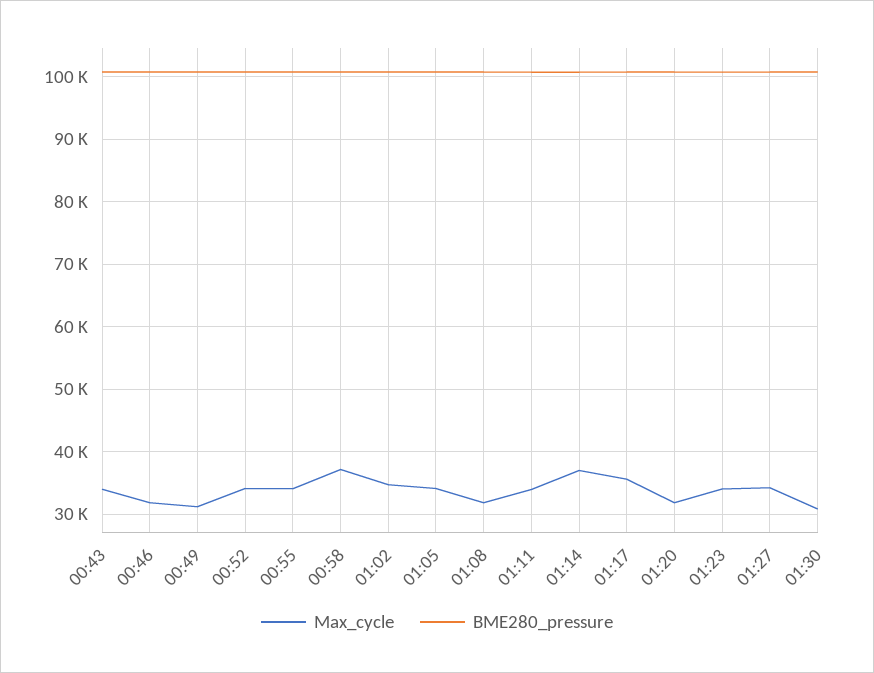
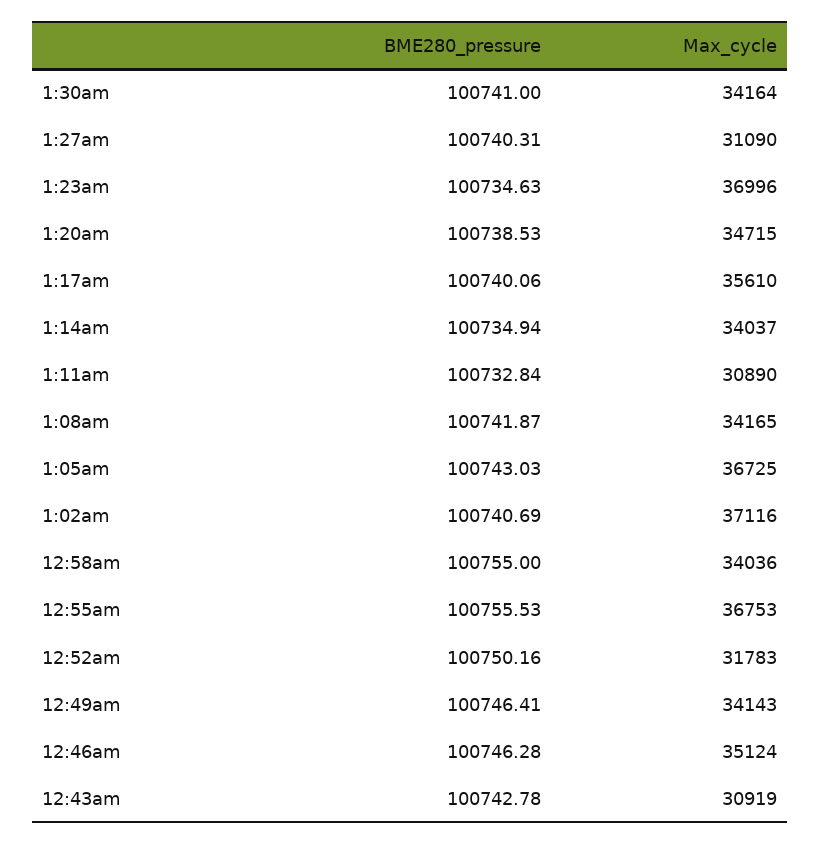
Max_cycle, 00:43: 34000 -> 30919
Max_cycle, 00:46: 32000 -> 35124
Max_cycle, 00:49: 31000 -> 34143
Max_cycle, 00:52: 34000 -> 31783
Max_cycle, 00:55: 34000 -> 36753
Max_cycle, 00:58: 37000 -> 34036
Max_cycle, 01:02: 35000 -> 37116
Max_cycle, 01:05: 34000 -> 36725
Max_cycle, 01:08: 32000 -> 34165
Max_cycle, 01:11: 34000 -> 30890
Max_cycle, 01:14: 37000 -> 34037
Max_cycle, 01:20: 32000 -> 34715
Max_cycle, 01:23: 34000 -> 36996
Max_cycle, 01:27: 34000 -> 31090
Max_cycle, 01:30: 31000 -> 34164

